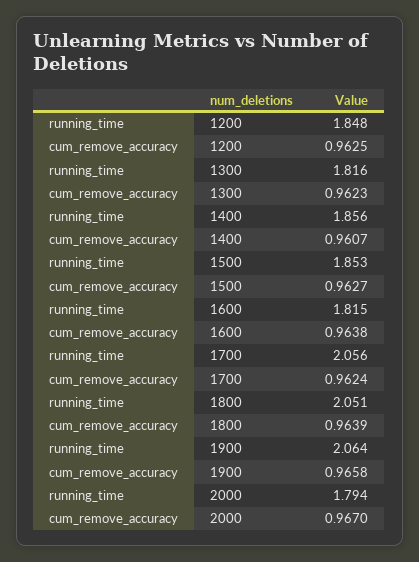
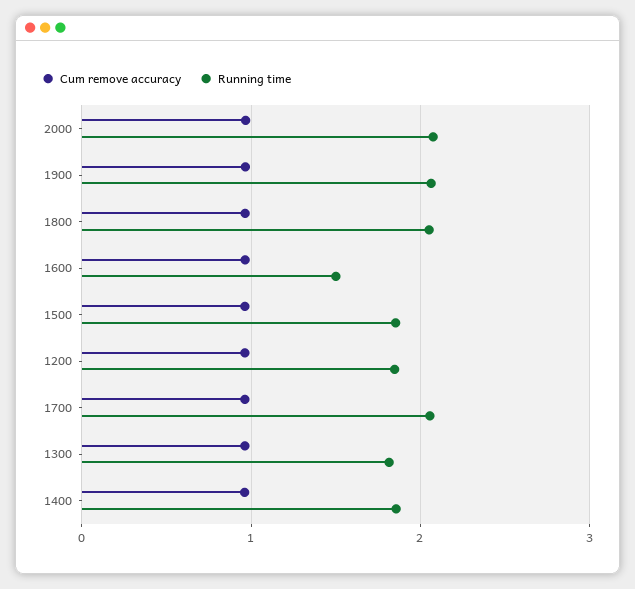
running_time, 1600: 1.815 -> 1.5
running_time, 2000: 1.794 -> 2.1

